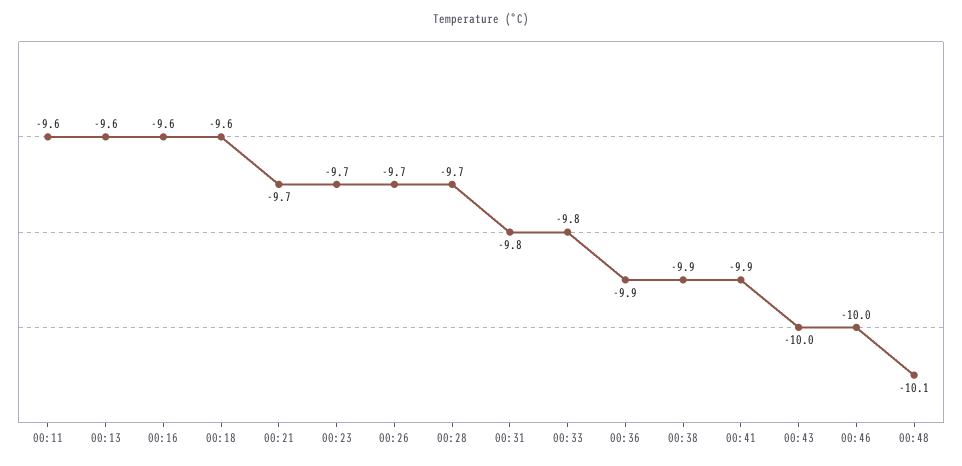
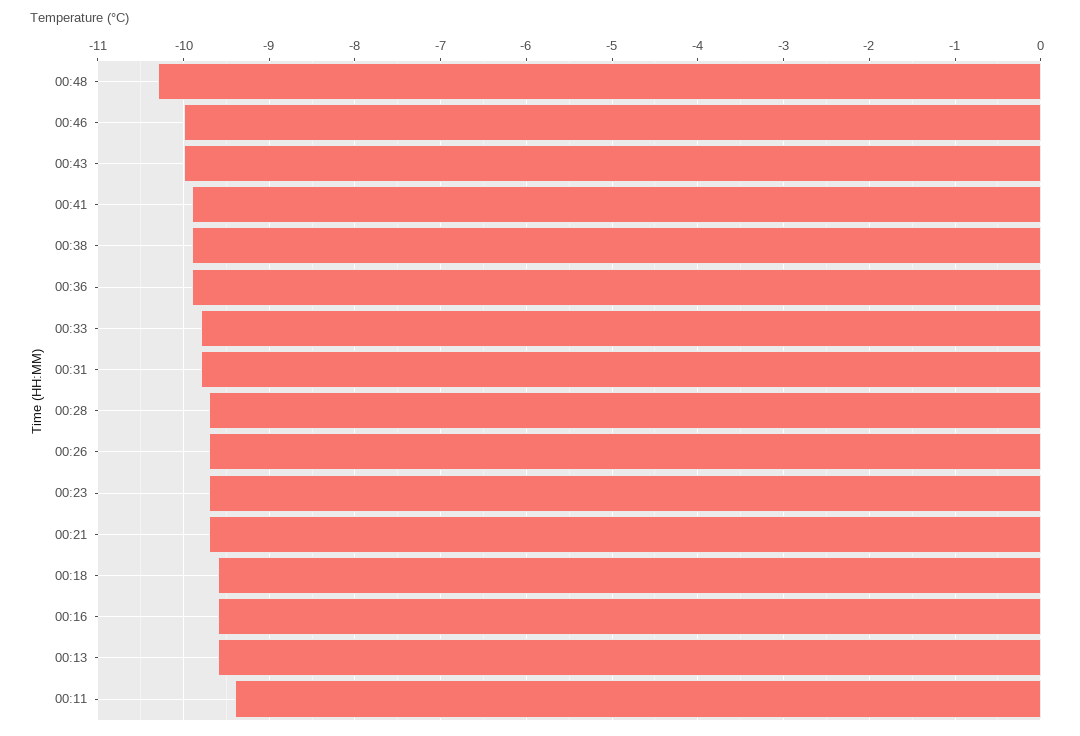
00:11: -9.6 -> -9.4
00:48: -10.1 -> -10.3

